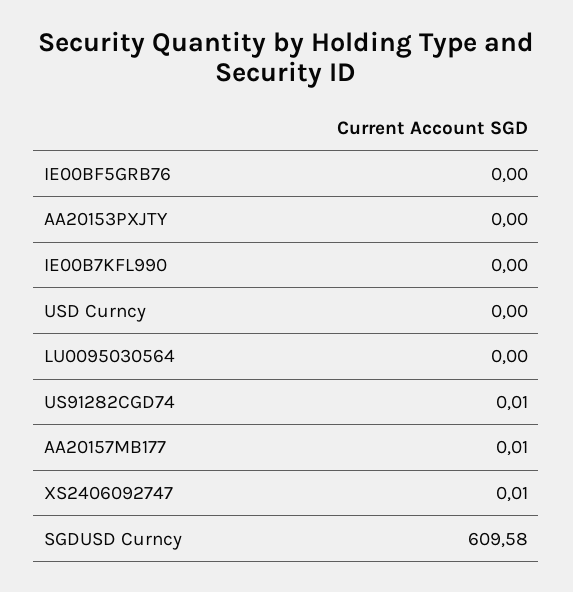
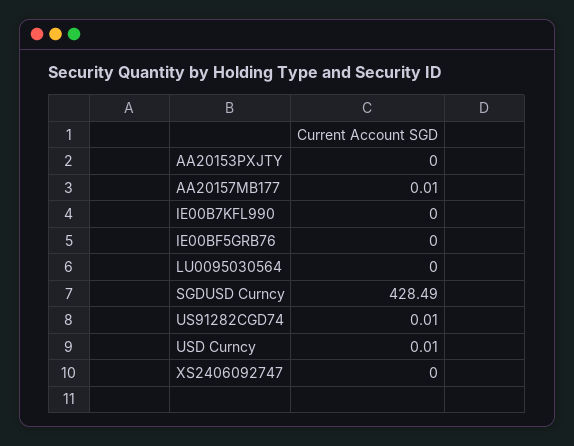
USD Curncy: 0 -> 0.01
XS2406092747: 0.01 -> 0
SGDUSD Curncy: 609.58 -> 428.49

